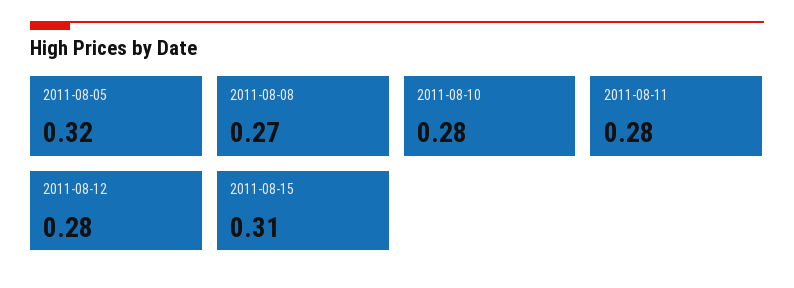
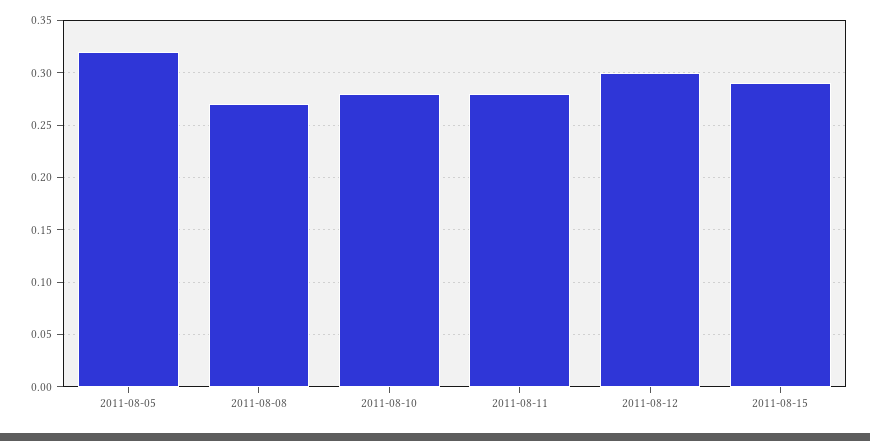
2011-08-12: 0.28 -> 0.3
2011-08-15: 0.31 -> 0.29

